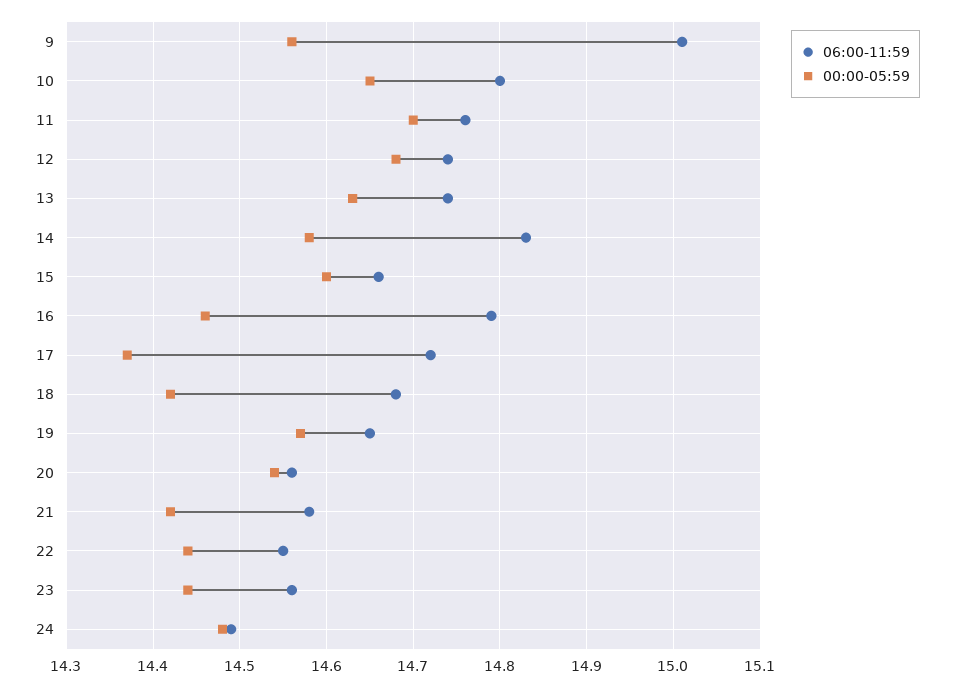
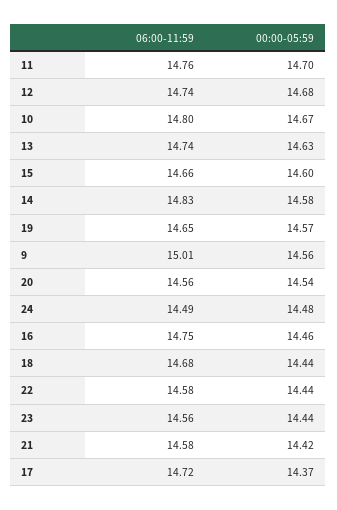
00:00-05:59, 10: 14.65 -> 14.67
06:00-11:59, 16: 14.79 -> 14.75
00:00-05:59, 18: 14.42 -> 14.44
06:00-11:59, 22: 14.55 -> 14.58

